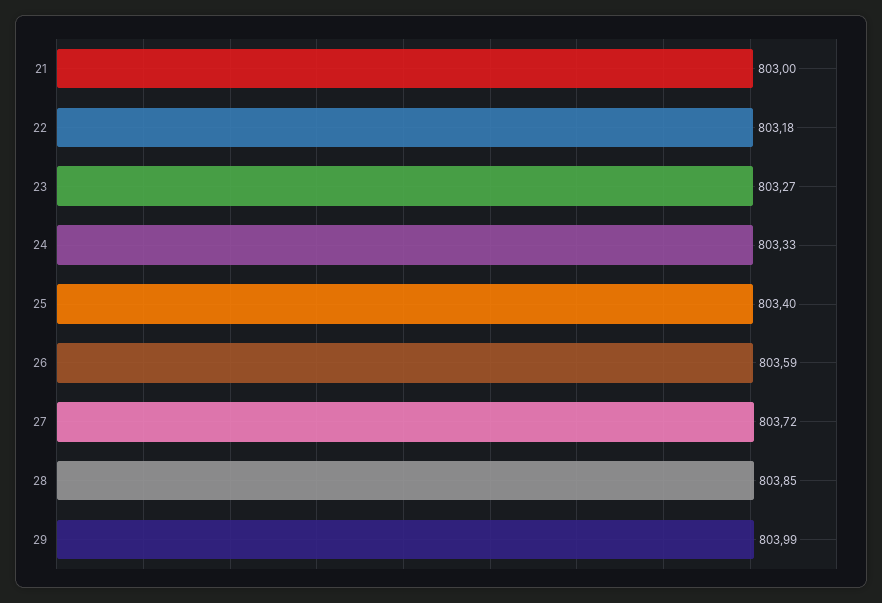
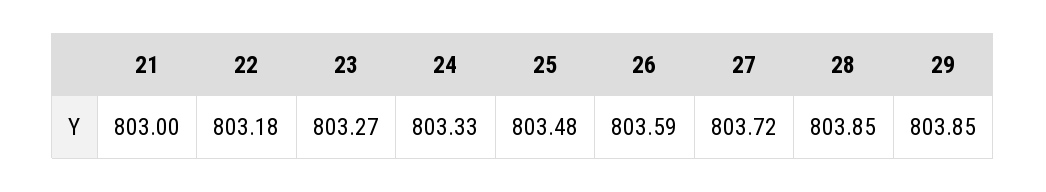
25: 803.4 -> 803.48
29: 803.99 -> 803.85

